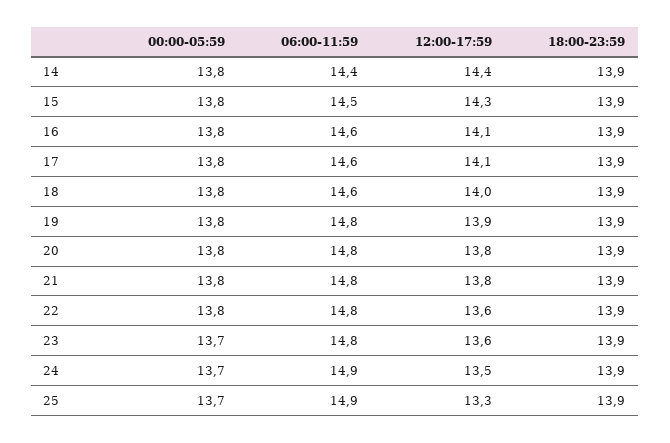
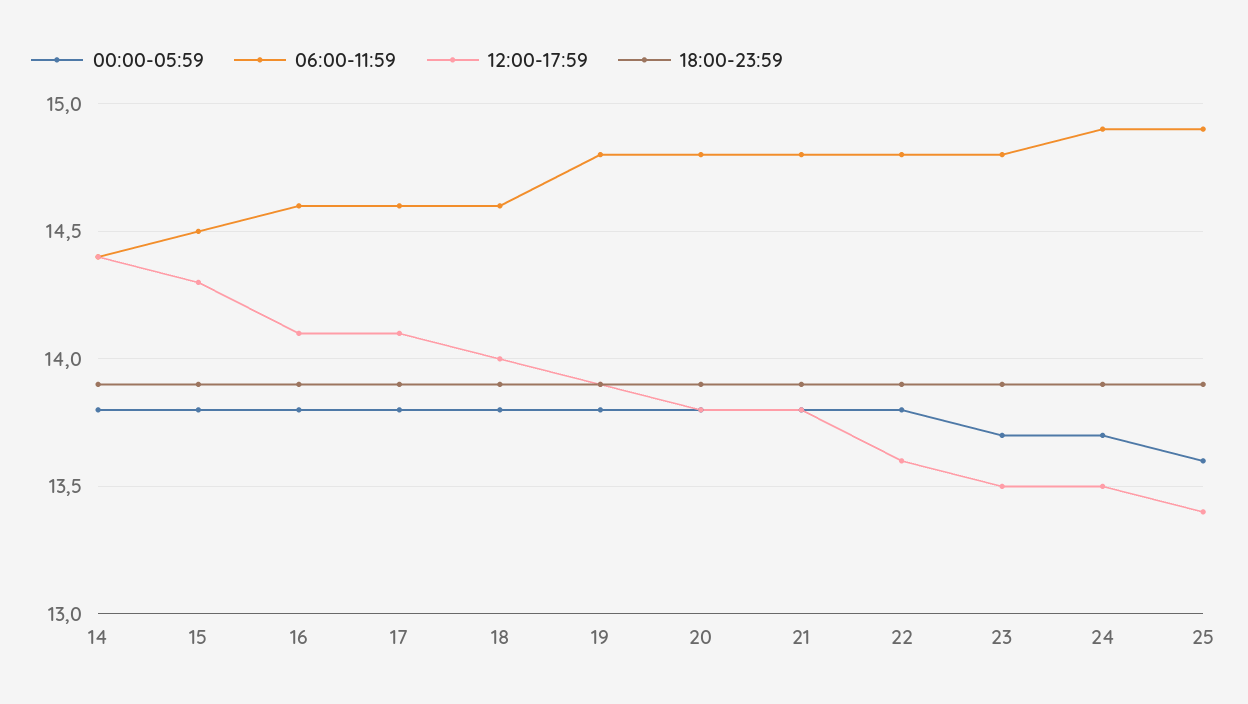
12:00-17:59, 23: 13.6 -> 13.5
00:00-05:59, 25: 13.7 -> 13.6
12:00-17:59, 25: 13.3 -> 13.4

